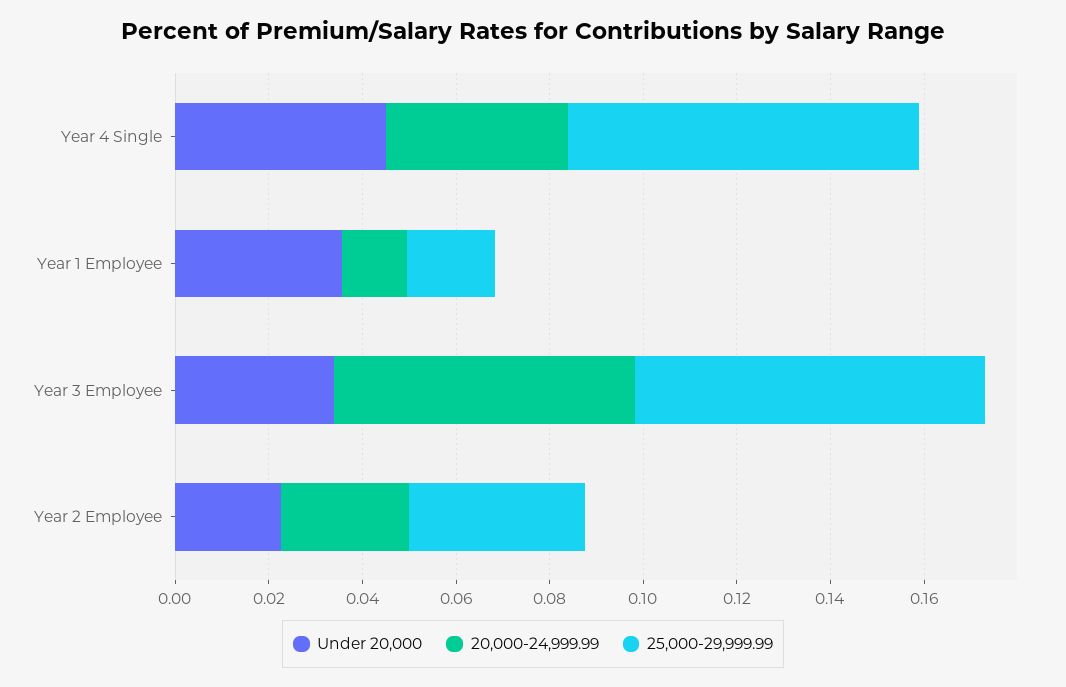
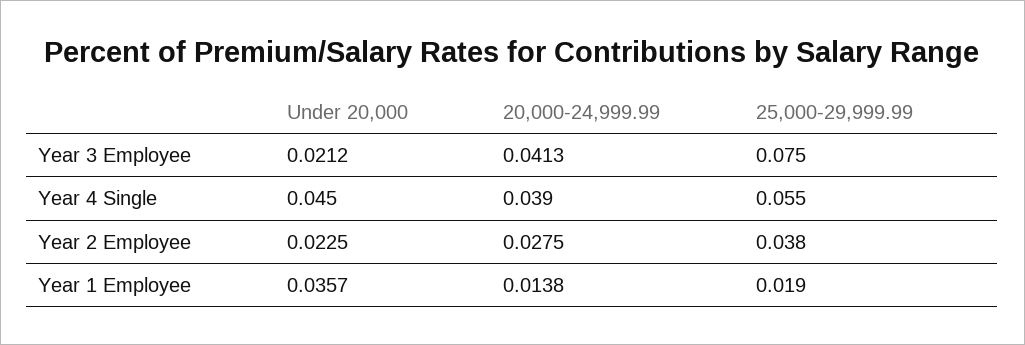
25,000-29,999.99, Year 4 Single: 0.075 -> 0.055
Under 20,000, Year 3 Employee: 0.035 -> 0.0212
20,000-24,999.99, Year 3 Employee: 0.065 -> 0.0413

